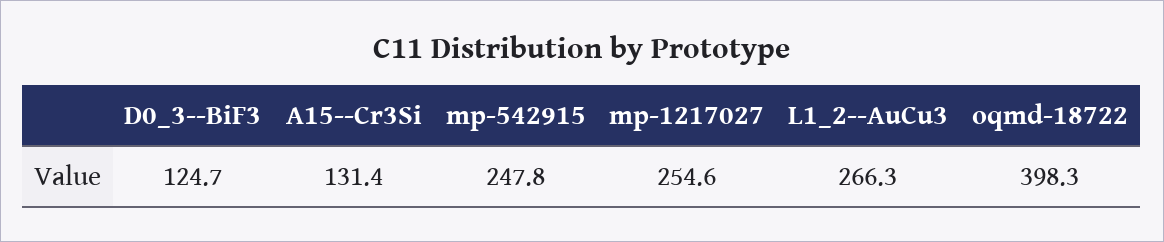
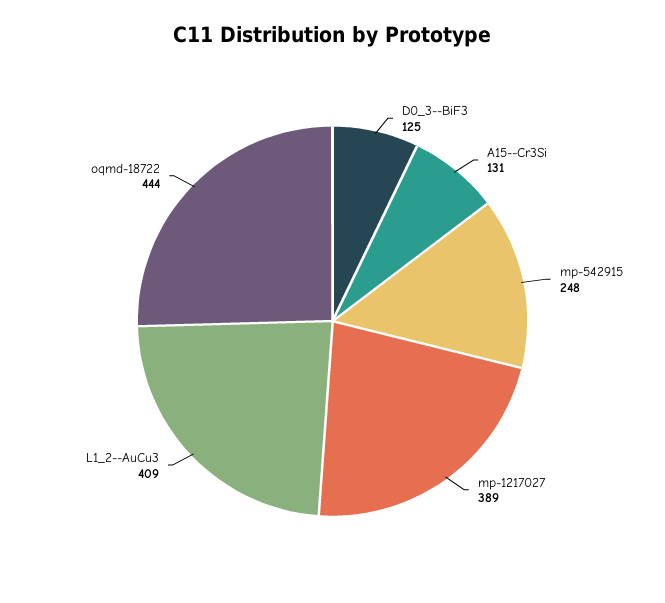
mp-1217027: 254.6 -> 389
L1_2--AuCu3: 266.3 -> 409
oqmd-18722: 398.3 -> 444

